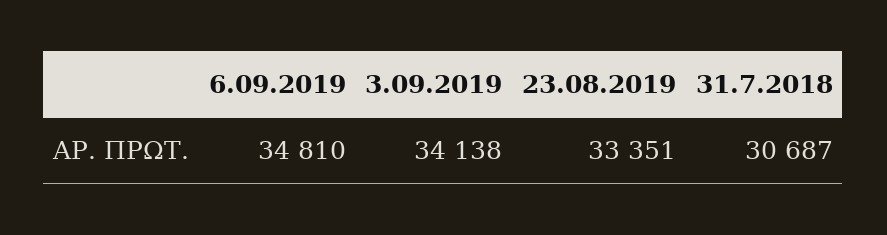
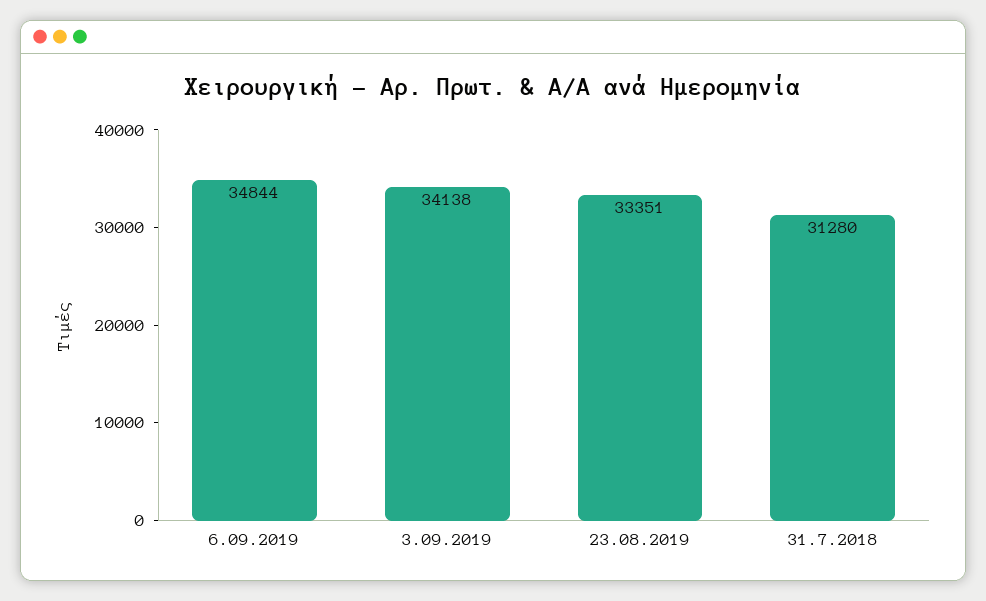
6.09.2019: 34810 -> 34844
31.7.2018: 30687 -> 31280

